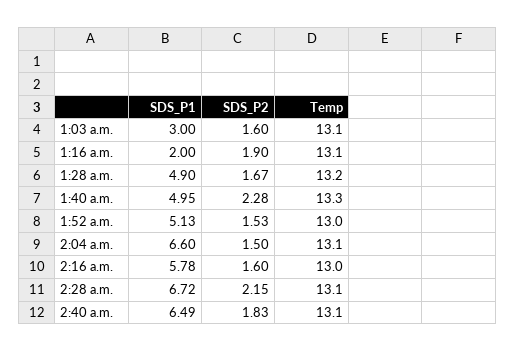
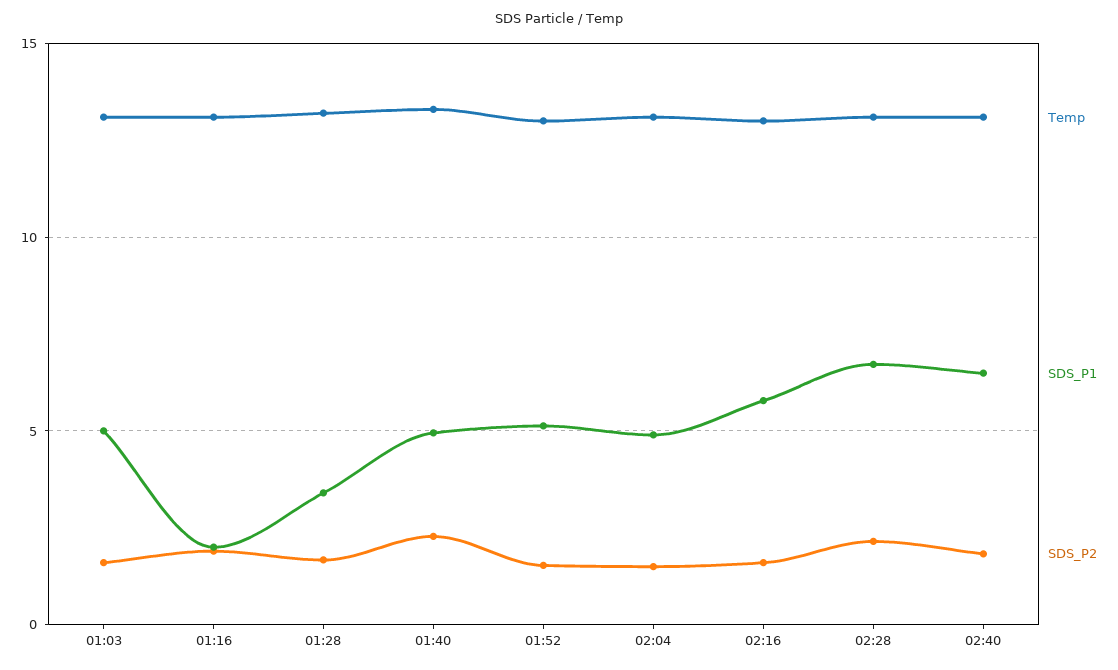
SDS_P1, 1:03 a.m.: 3 -> 5
SDS_P1, 1:28 a.m.: 4.9 -> 3.5
SDS_P1, 2:04 a.m.: 6.6 -> 5

